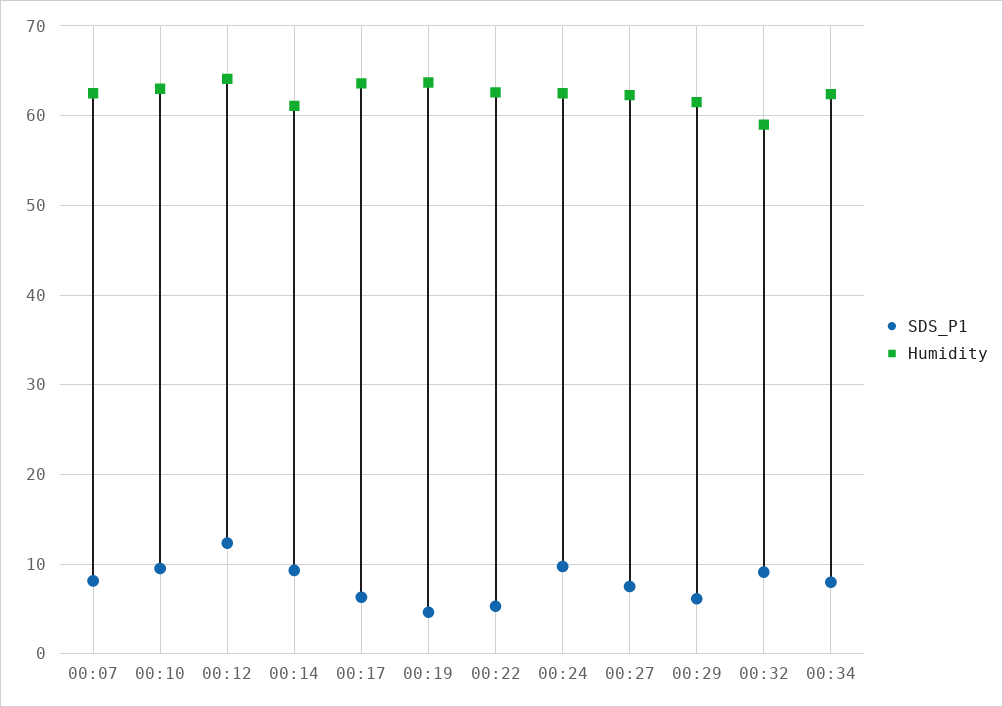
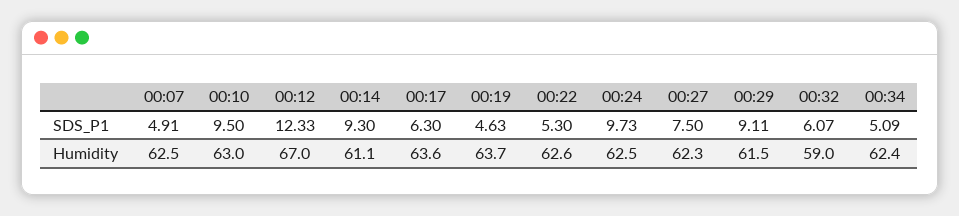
SDS_P1, 00:07: 8 -> 4.91
Humidity, 00:12: 64 -> 67
SDS_P1, 00:29: 6 -> 9.11
SDS_P1, 00:32: 9 -> 6.07
SDS_P1, 00:34: 8 -> 5.09

